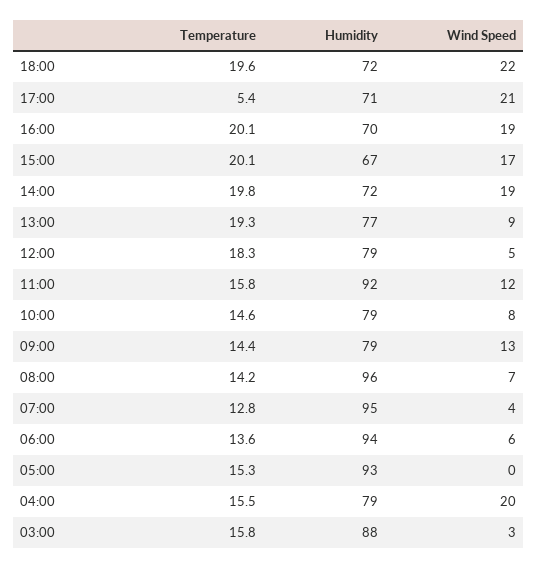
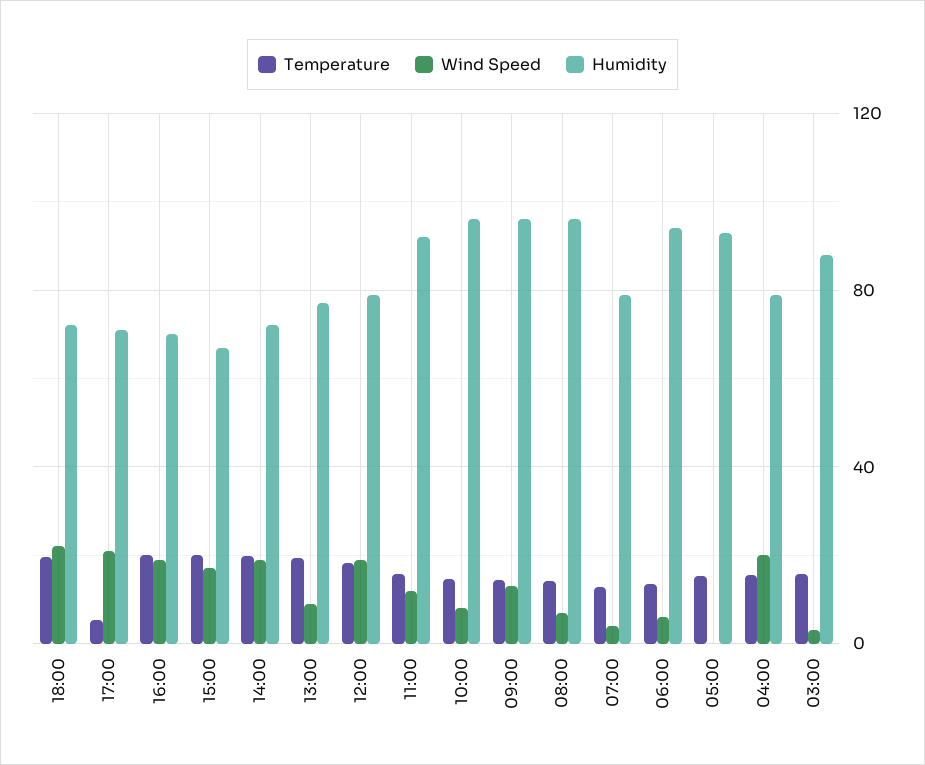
Wind Speed, 12:00: 5 -> 20
Humidity, 10:00: 79 -> 95
Humidity, 09:00: 79 -> 95
Humidity, 07:00: 95 -> 80

